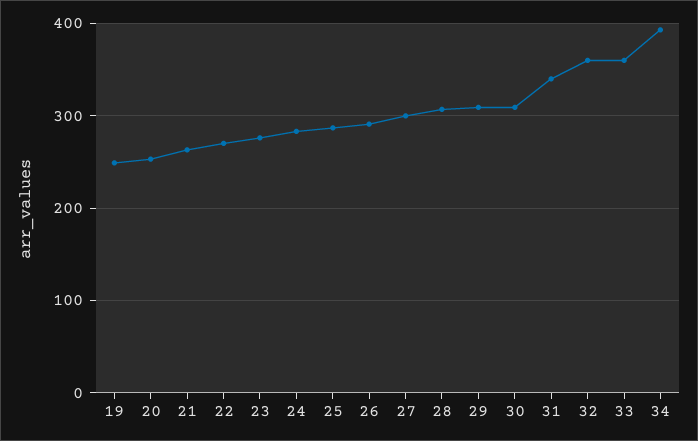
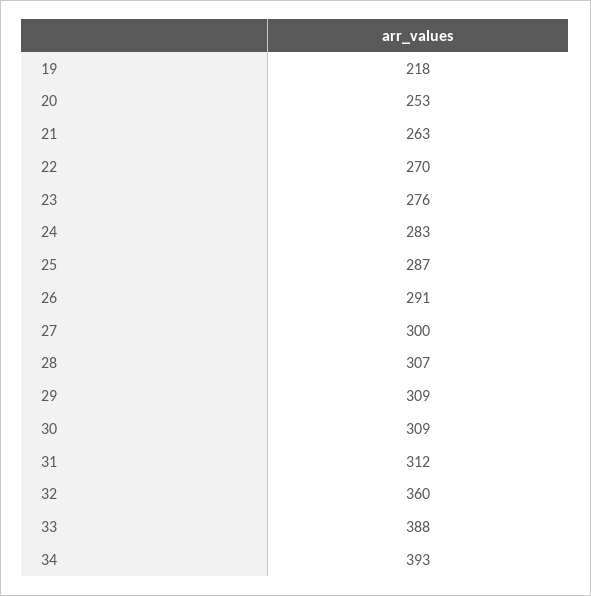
19: 250 -> 218
31: 340 -> 312
33: 360 -> 388

